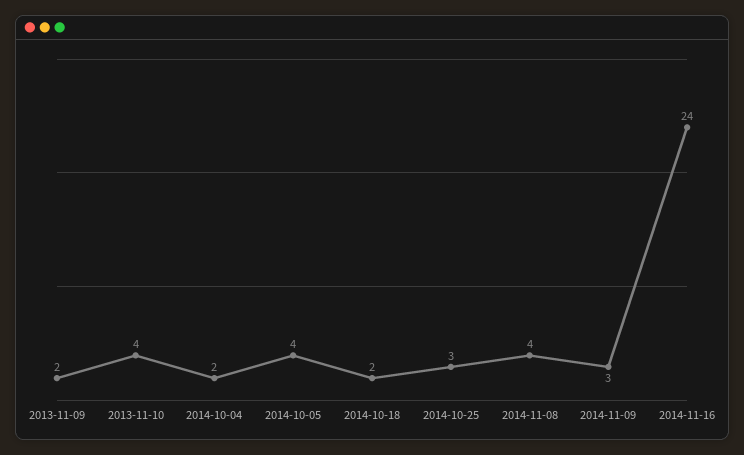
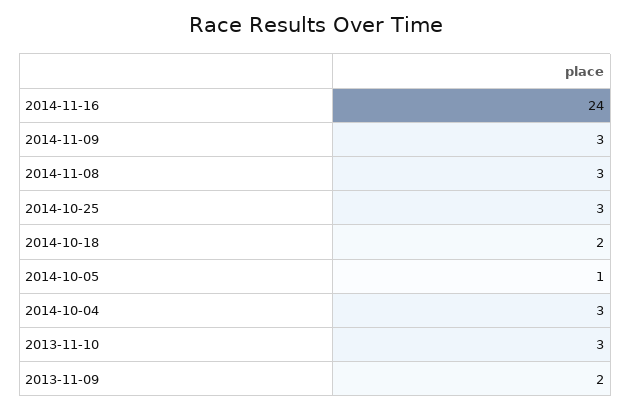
2013-11-10: 4 -> 3
2014-10-04: 2 -> 3
2014-10-05: 4 -> 1
2014-11-08: 4 -> 3

